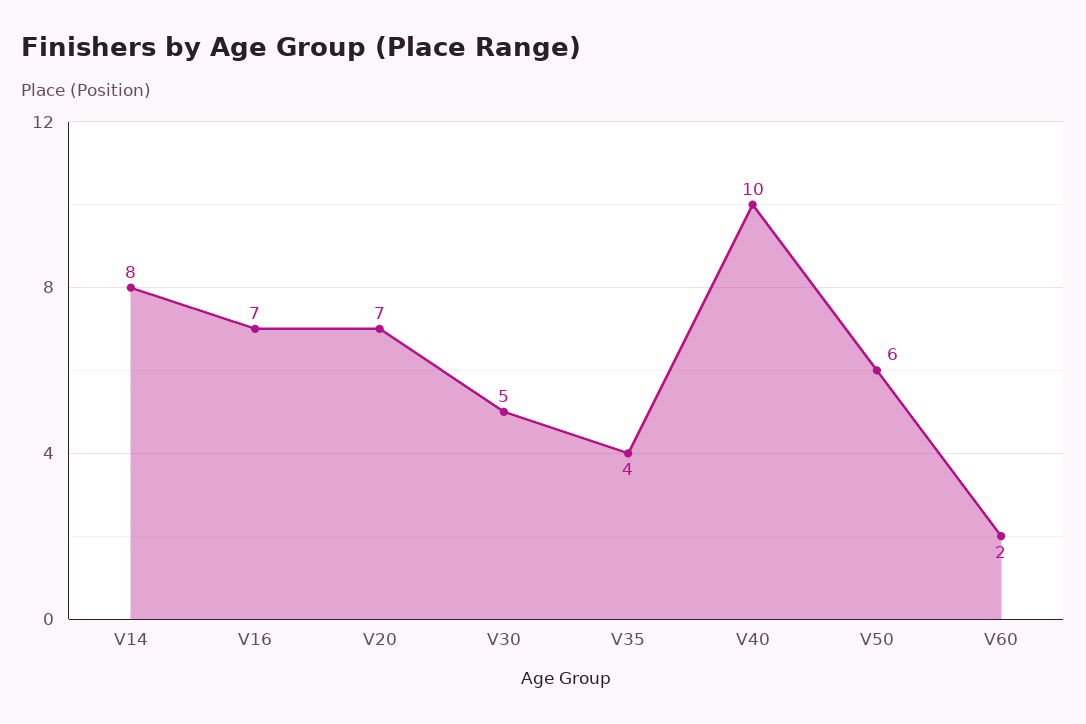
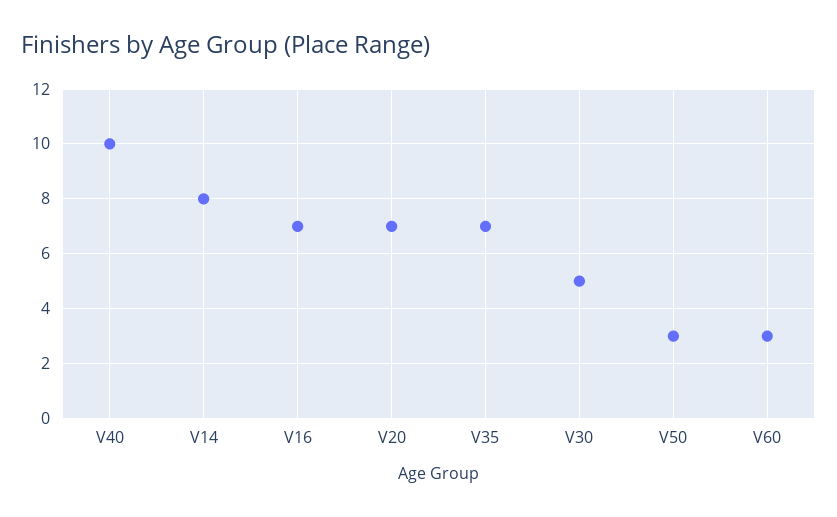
V35: 4 -> 7
V50: 6 -> 3
V60: 2 -> 3

